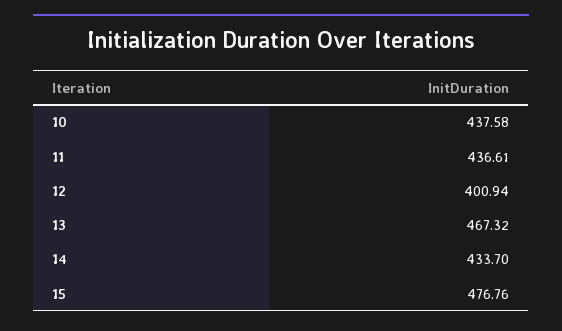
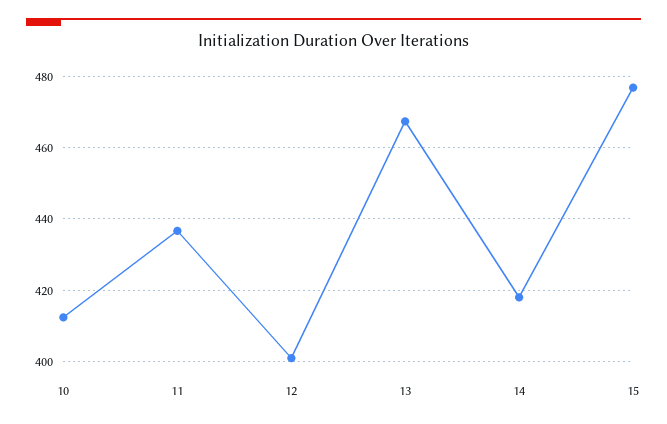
10: 437.58 -> 412
14: 433.7 -> 418

